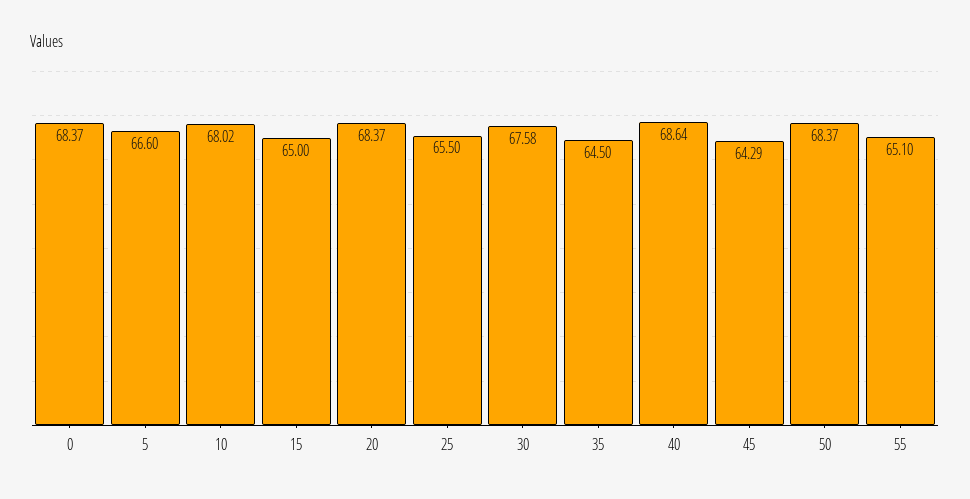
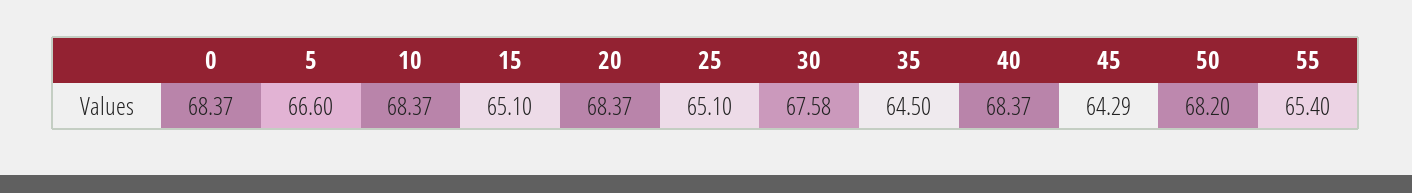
10: 68.02 -> 68.37
15: 65 -> 65.1
25: 65.5 -> 65.1
40: 68.64 -> 68.37
50: 68.37 -> 68.2
55: 65.1 -> 65.4

